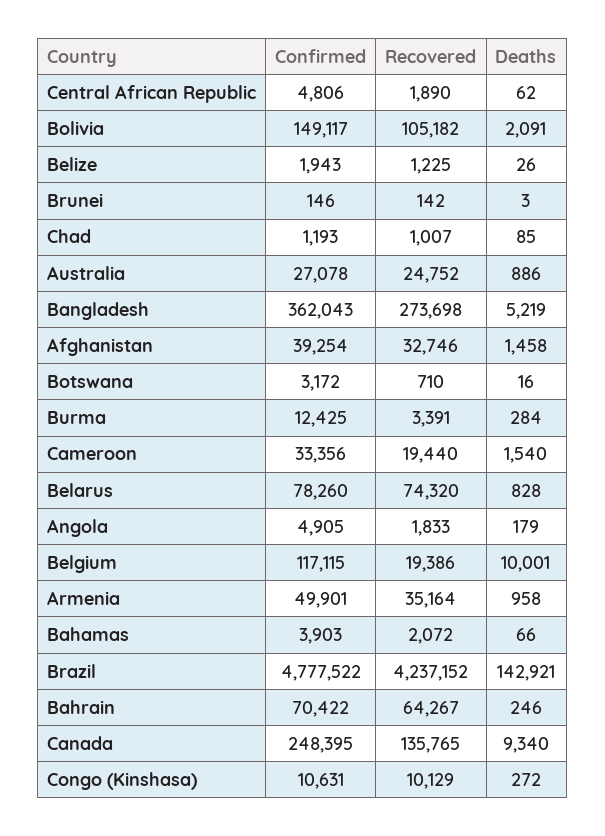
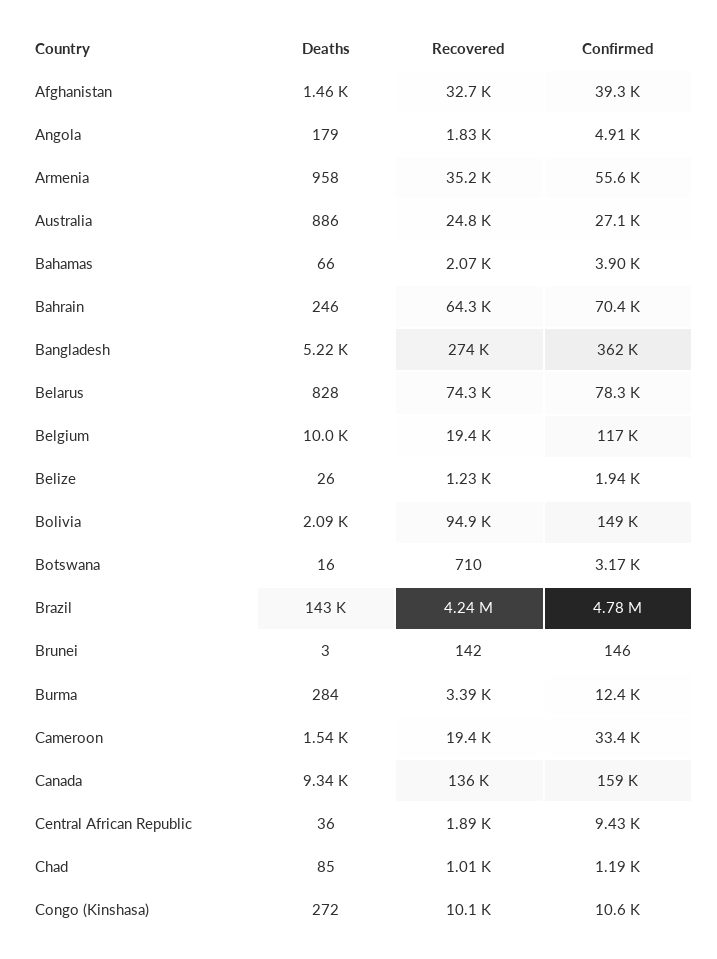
Confirmed, Central African Republic: 4806 -> 9430
Deaths, Central African Republic: 62 -> 36
Recovered, Bolivia: 105182 -> 94900
Confirmed, Armenia: 49901 -> 55600
Confirmed, Canada: 248395 -> 159000

